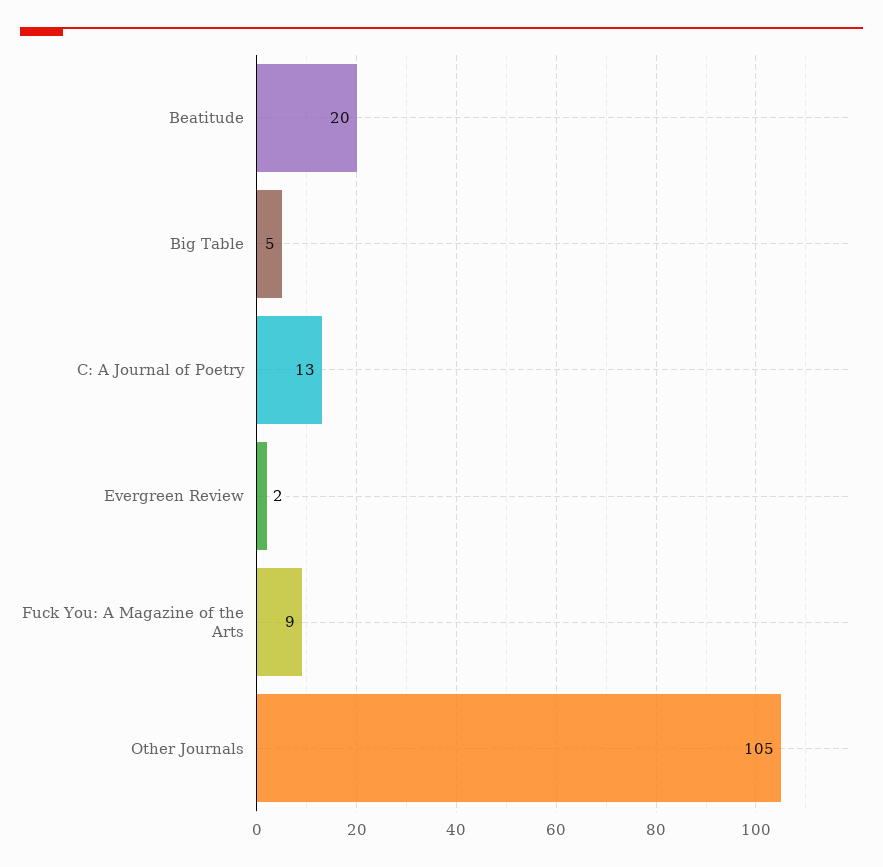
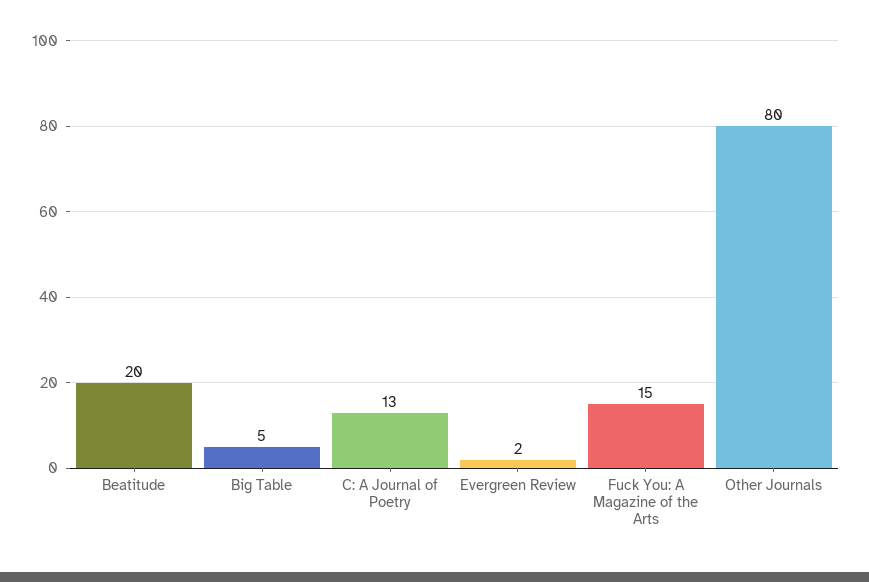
Fuck You: A Magazine of the Arts: 9 -> 15
Other Journals: 105 -> 80

